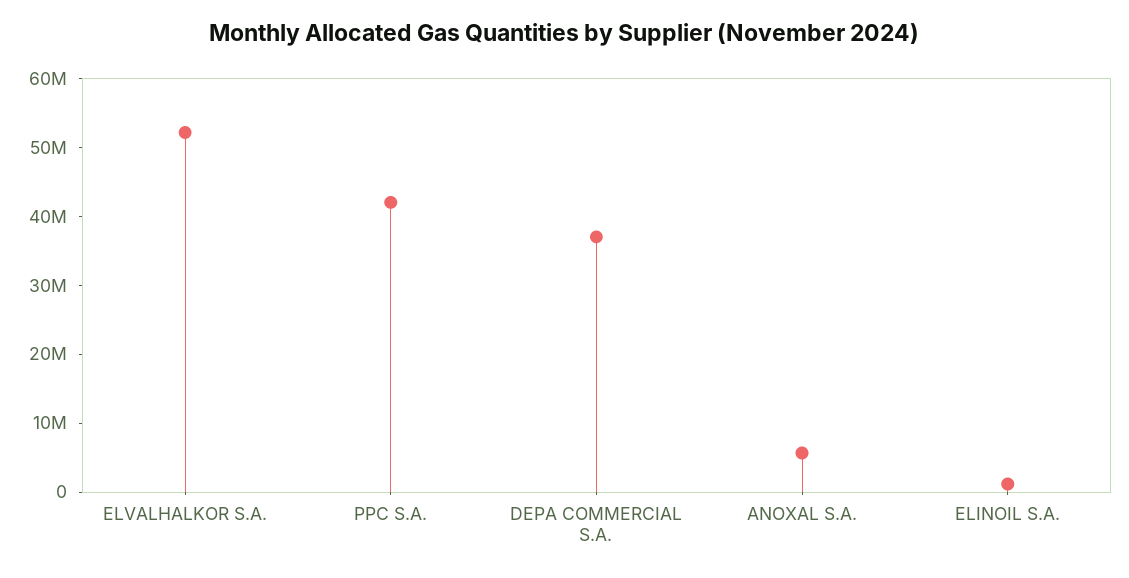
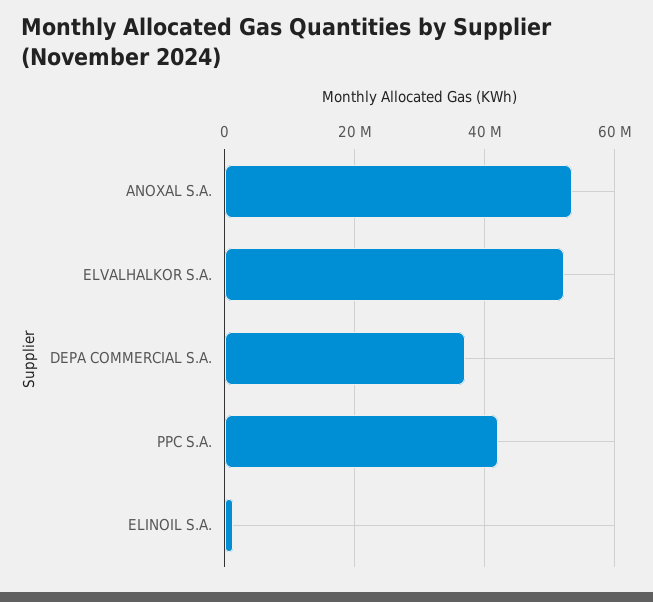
ANOXAL S.A.: 6000000 -> 54000000

